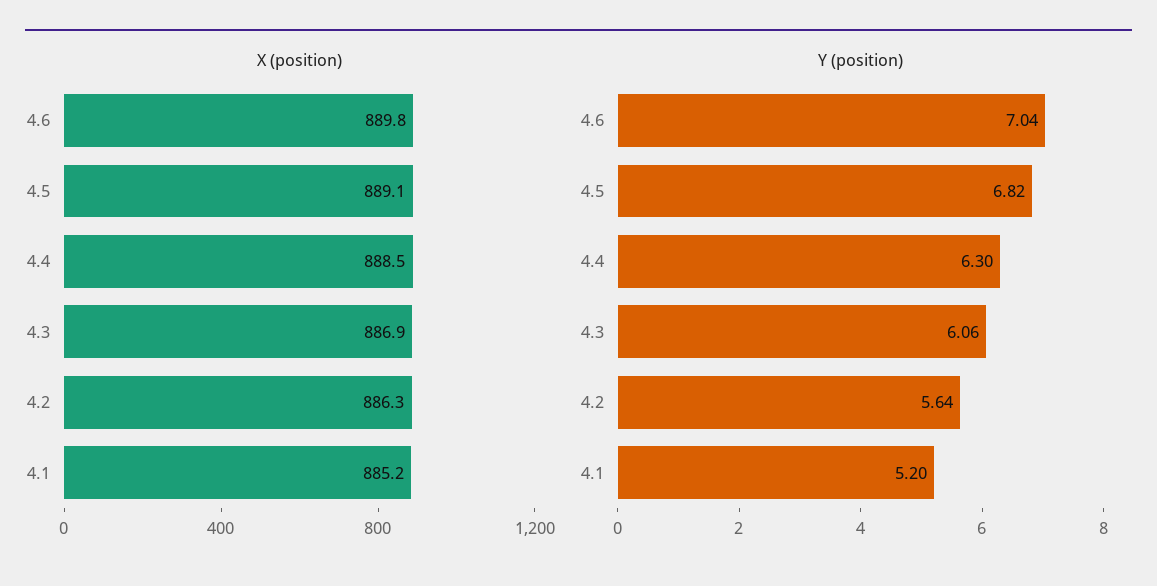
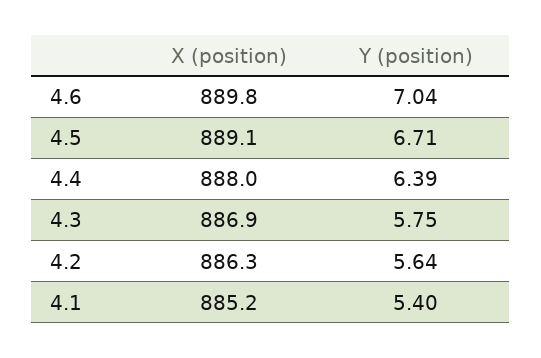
X (position), 4.4: 888.5 -> 888
Y (position), 4.5: 6.82 -> 6.71
Y (position), 4.4: 6.3 -> 6.39
Y (position), 4.3: 6.06 -> 5.75
Y (position), 4.1: 5.2 -> 5.4

